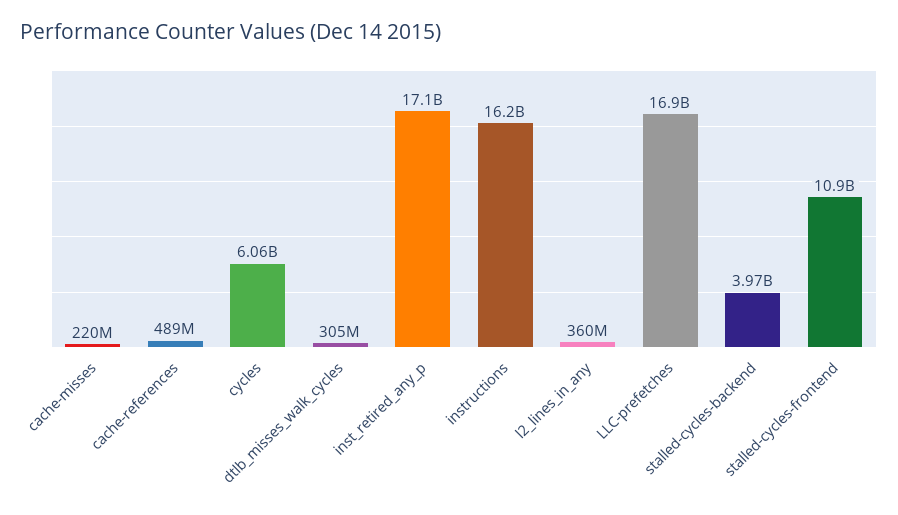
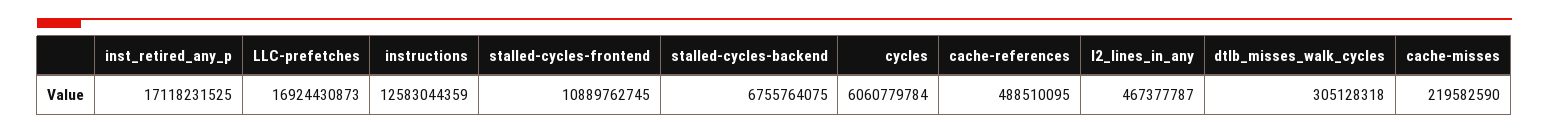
instructions: 16200000000 -> 12583044359
l2_lines_in_any: 360000000 -> 467377787
stalled-cycles-backend: 3970000000 -> 6755764075

